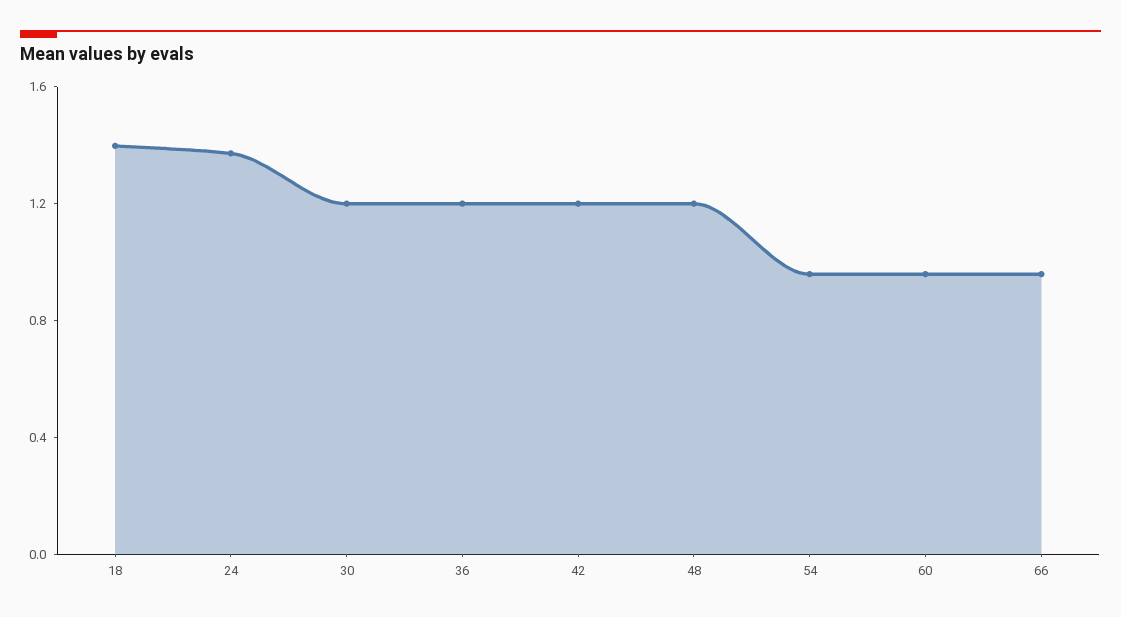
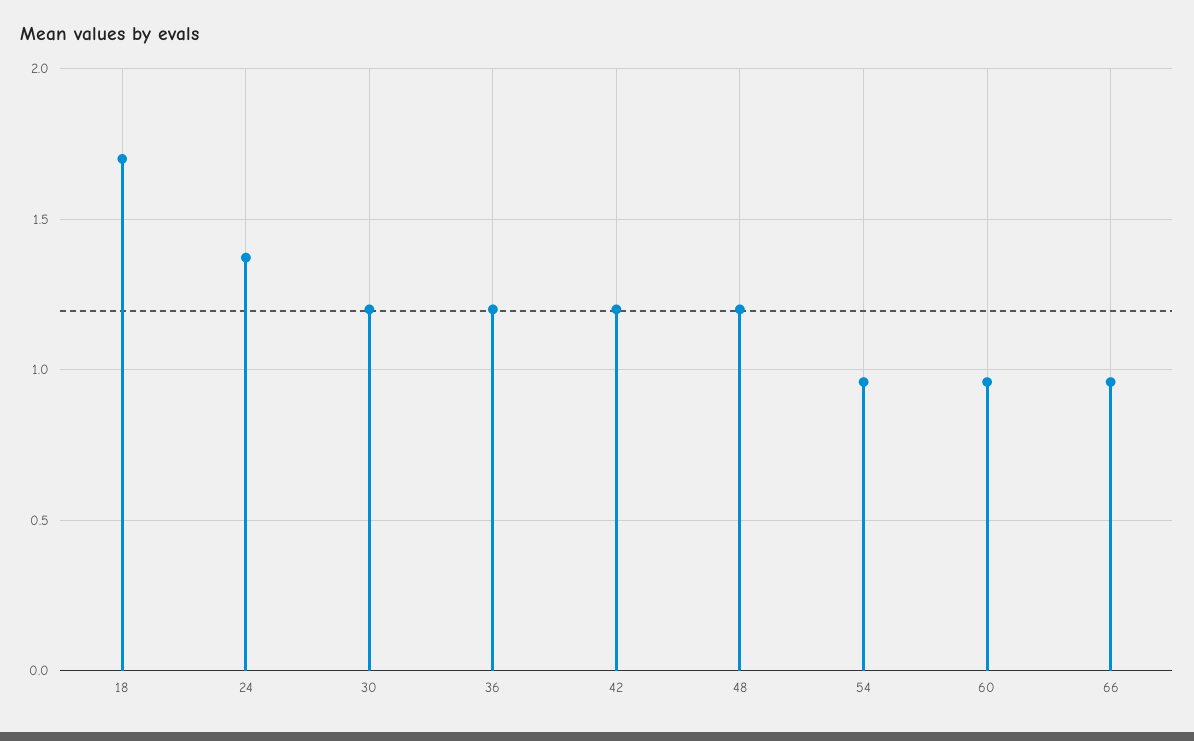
18: 1.4 -> 1.7

